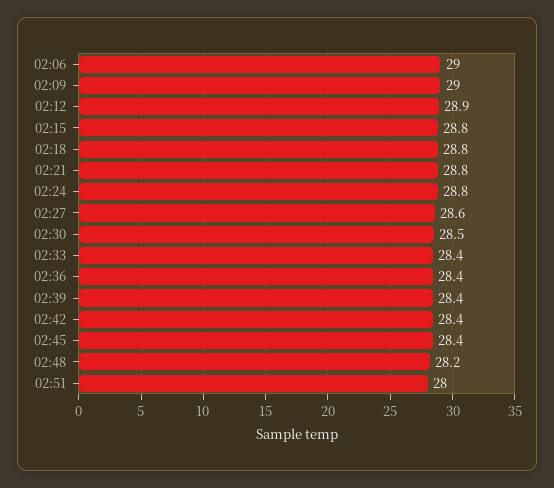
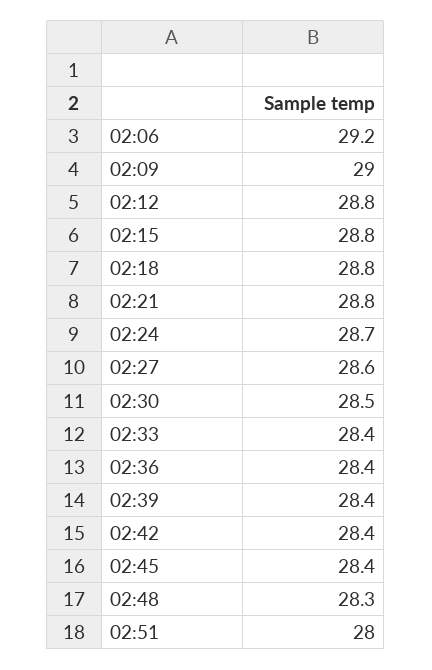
02:06: 29 -> 29.2
02:12: 28.9 -> 28.8
02:24: 28.8 -> 28.7
02:48: 28.2 -> 28.3

